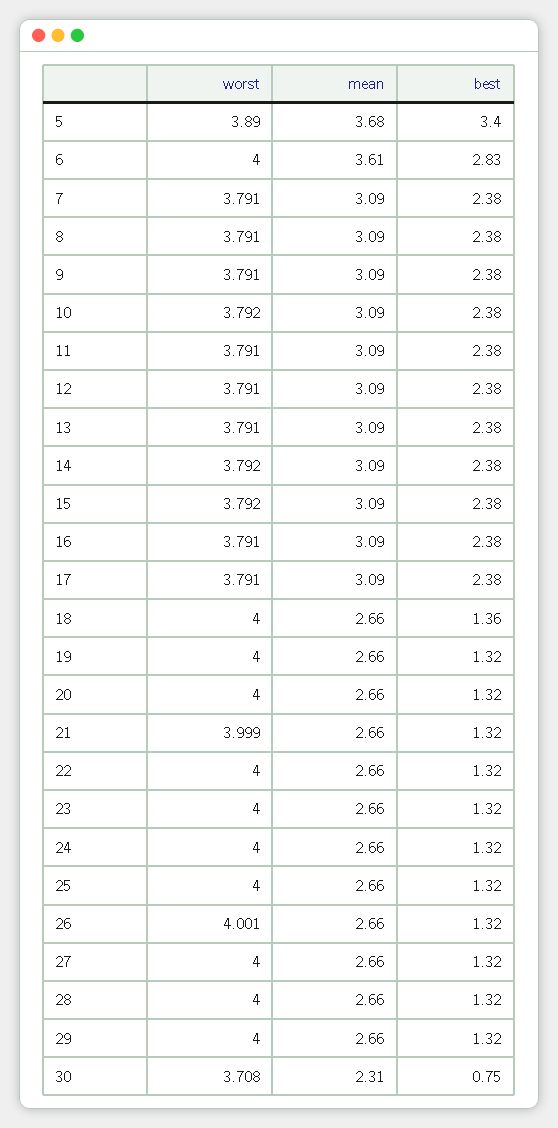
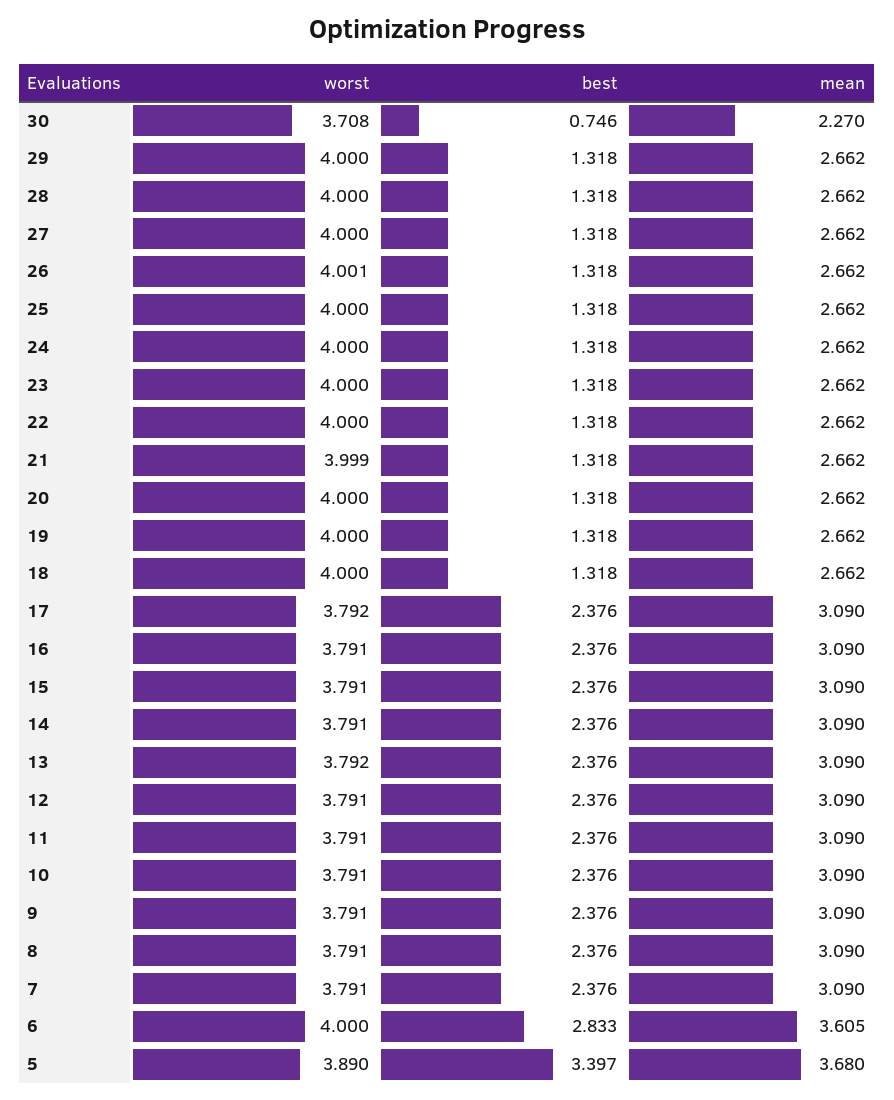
worst, 10: 3.792 -> 3.791
worst, 13: 3.791 -> 3.792
worst, 14: 3.792 -> 3.791
worst, 15: 3.792 -> 3.791
worst, 17: 3.791 -> 3.792
best, 18: 1.36 -> 1.318
mean, 30: 2.31 -> 2.27

